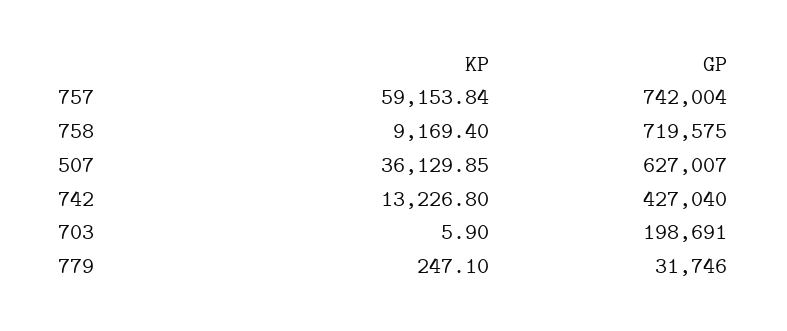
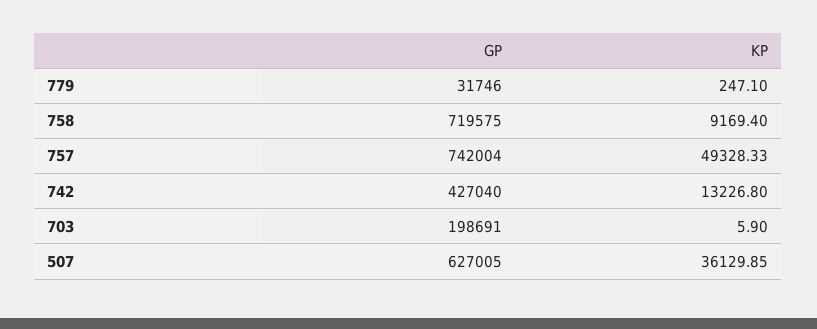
KP, 757: 59153.84 -> 49328.33
GP, 507: 627007 -> 627005

